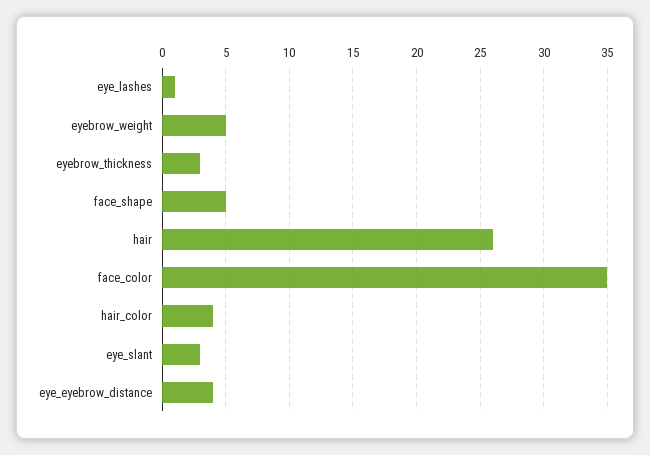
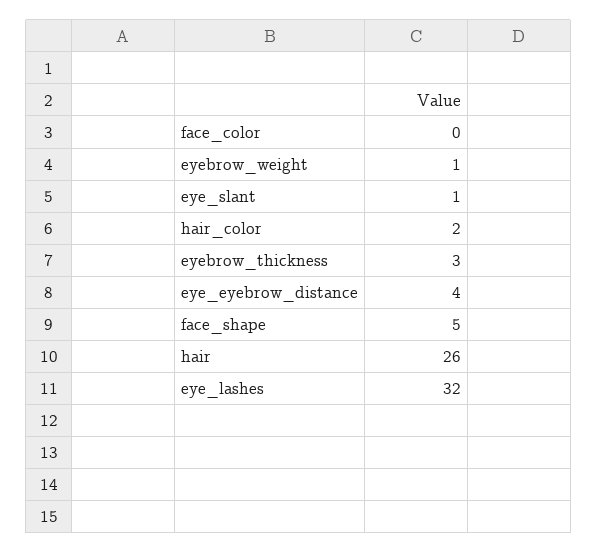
eye_lashes: 1 -> 32
eyebrow_weight: 5 -> 1
face_color: 35 -> 0
hair_color: 4 -> 2
eye_slant: 3 -> 1

